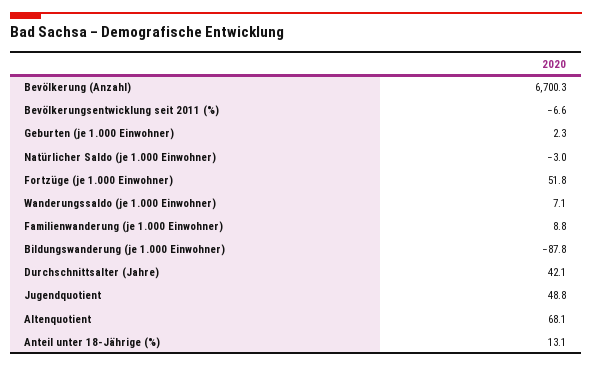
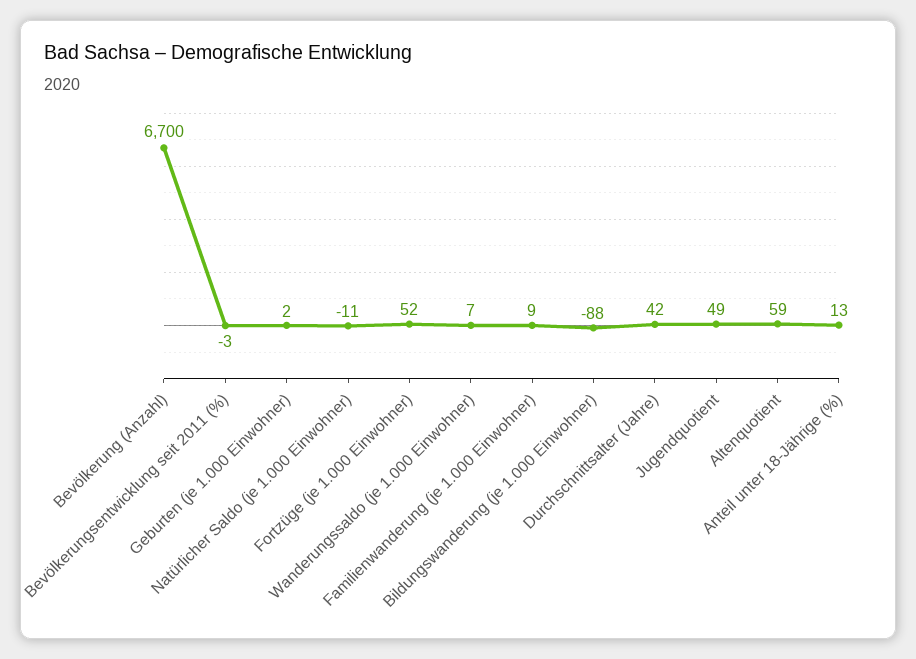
Bevölkerungsentwicklung seit 2011 (%): -6.6 -> -3
Natürlicher Saldo (je 1.000 Einwohner): -3 -> -11
Altenquotient: 68.1 -> 59

